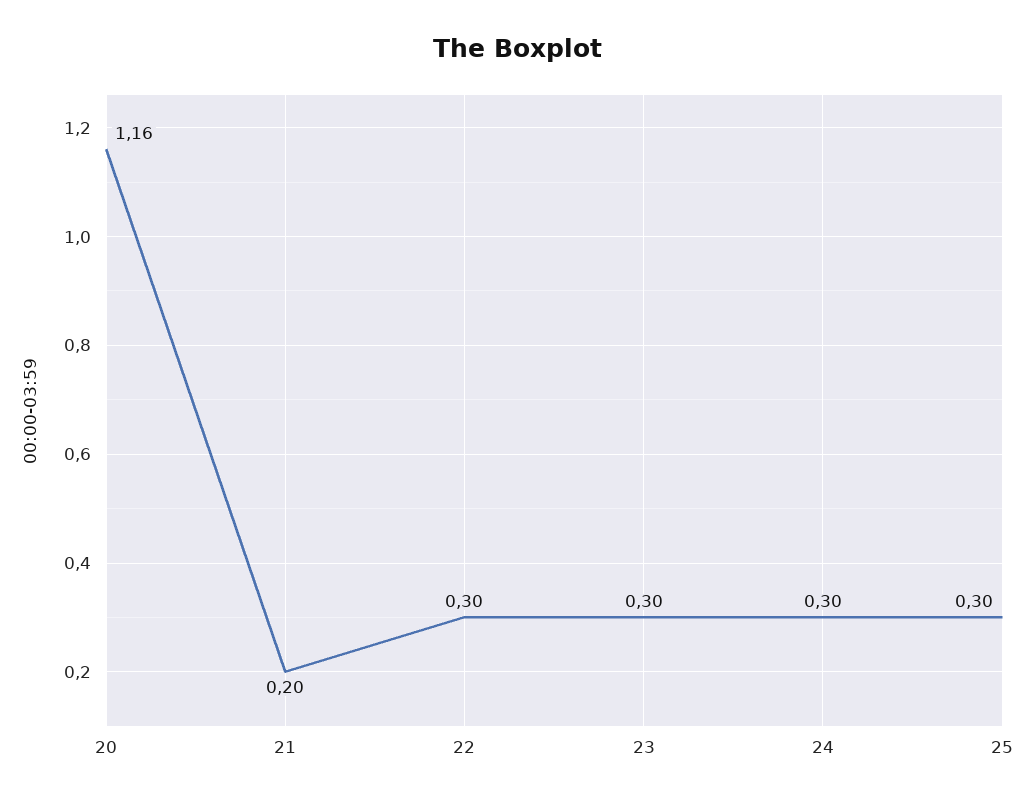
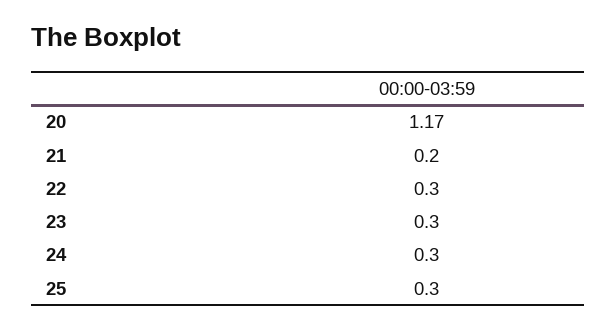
20: 1.16 -> 1.17

